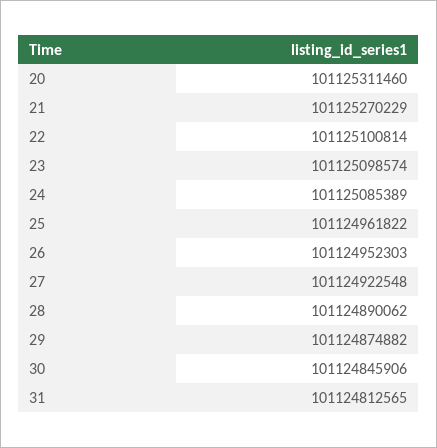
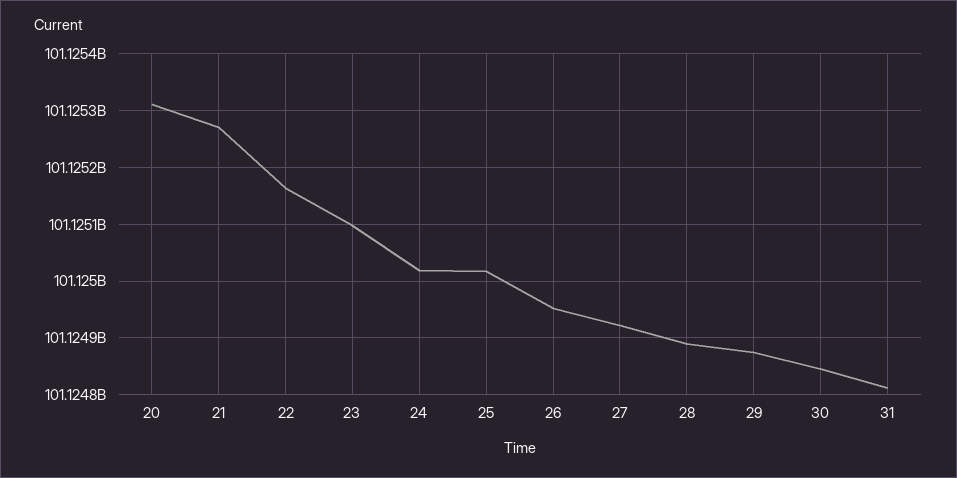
22: 101125100814 -> 101125160000
24: 101125085389 -> 101125020000
25: 101124961822 -> 101125020000

